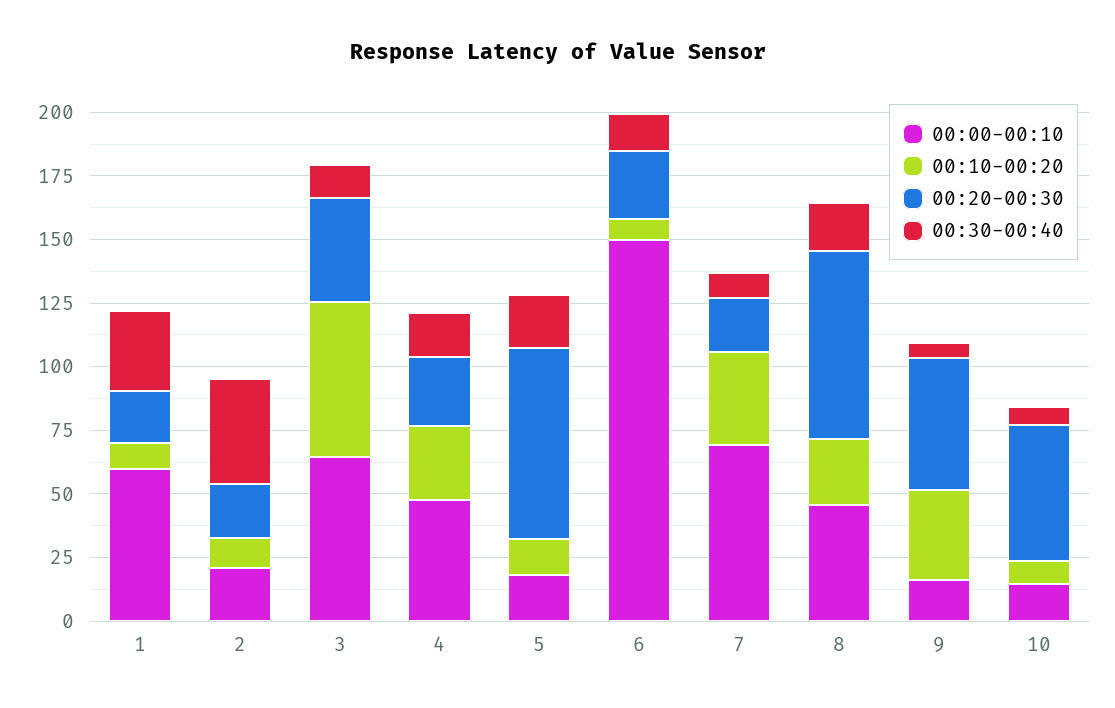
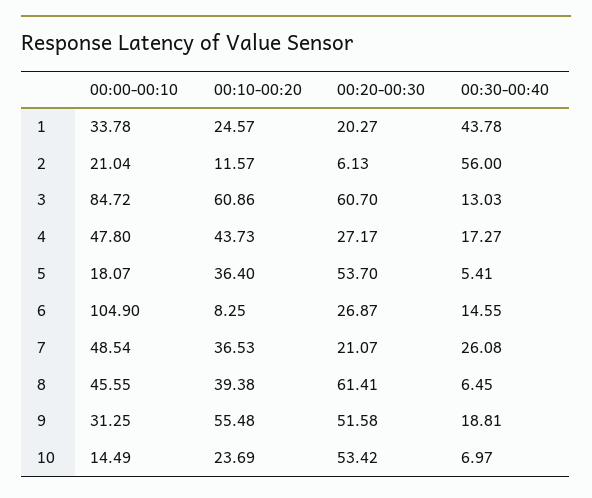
00:00-00:10, 1: 60 -> 33.78
00:10-00:20, 1: 10 -> 24.57
00:30-00:40, 1: 30 -> 43.78
00:20-00:30, 2: 20 -> 6.13
00:30-00:40, 2: 40 -> 56
00:00-00:10, 3: 65 -> 84.72
00:20-00:30, 3: 40 -> 60.7
00:10-00:20, 4: 30 -> 43.73
00:10-00:20, 5: 15 -> 36.4
00:20-00:30, 5: 75 -> 53.7
00:30-00:40, 5: 20 -> 5.41
00:00-00:10, 6: 150 -> 104.9
00:00-00:10, 7: 70 -> 48.54
00:30-00:40, 7: 10 -> 26.08
00:10-00:20, 8: 25 -> 39.38
00:20-00:30, 8: 75 -> 61.41
00:30-00:40, 8: 20 -> 6.45
00:00-00:10, 9: 15 -> 31.25
00:10-00:20, 9: 35 -> 55.48
00:30-00:40, 9: 5 -> 18.81
00:10-00:20, 10: 10 -> 23.69

